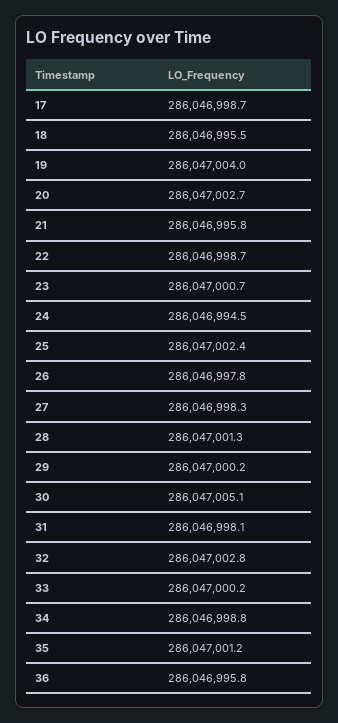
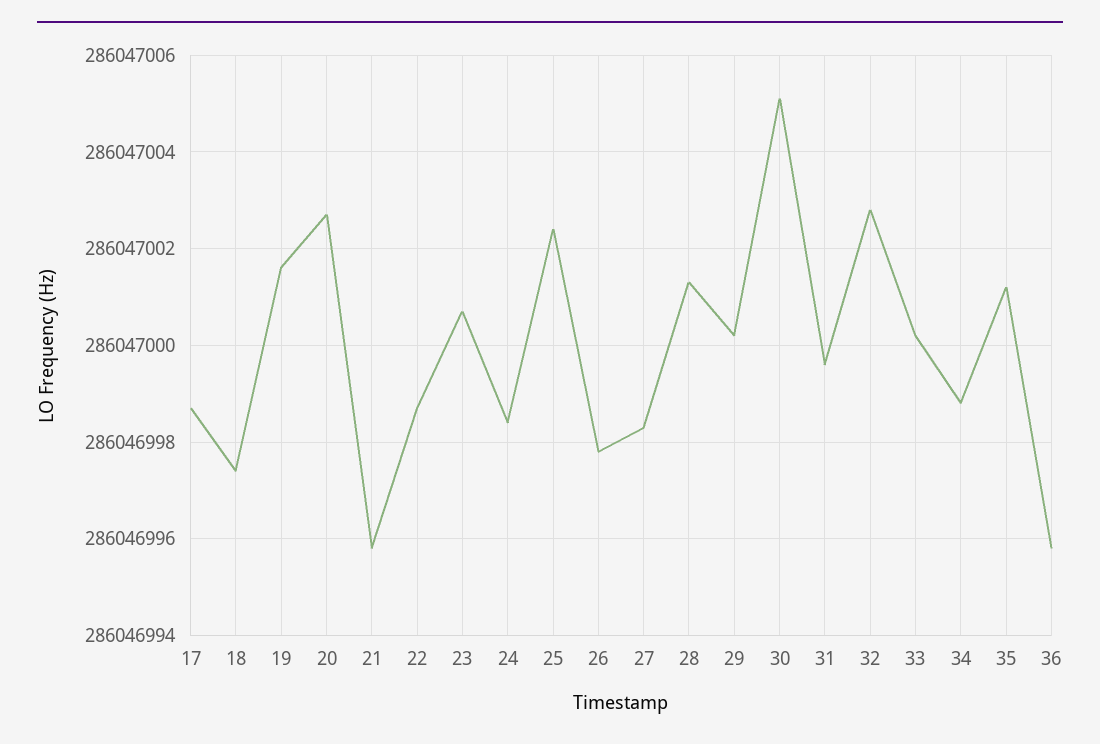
18: 286046995.5 -> 286046997.5
19: 286047004 -> 286047001.5
24: 286046994.5 -> 286046998.5
31: 286046998.1 -> 286046999.5

